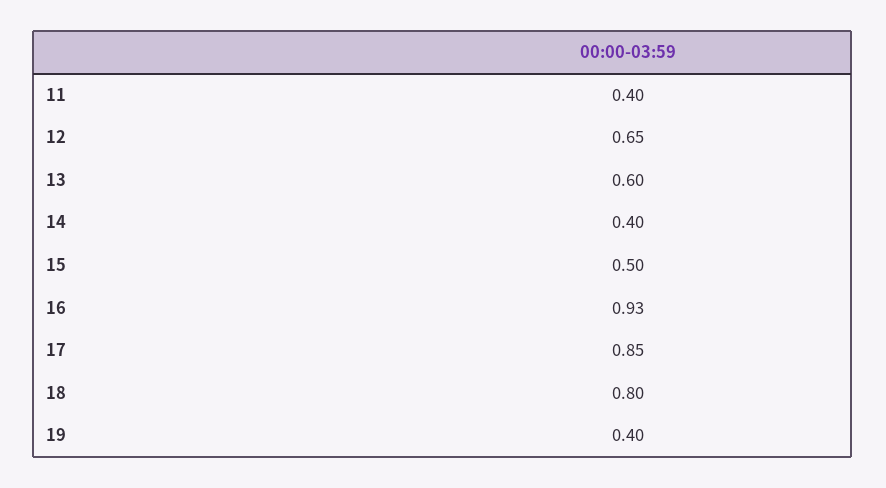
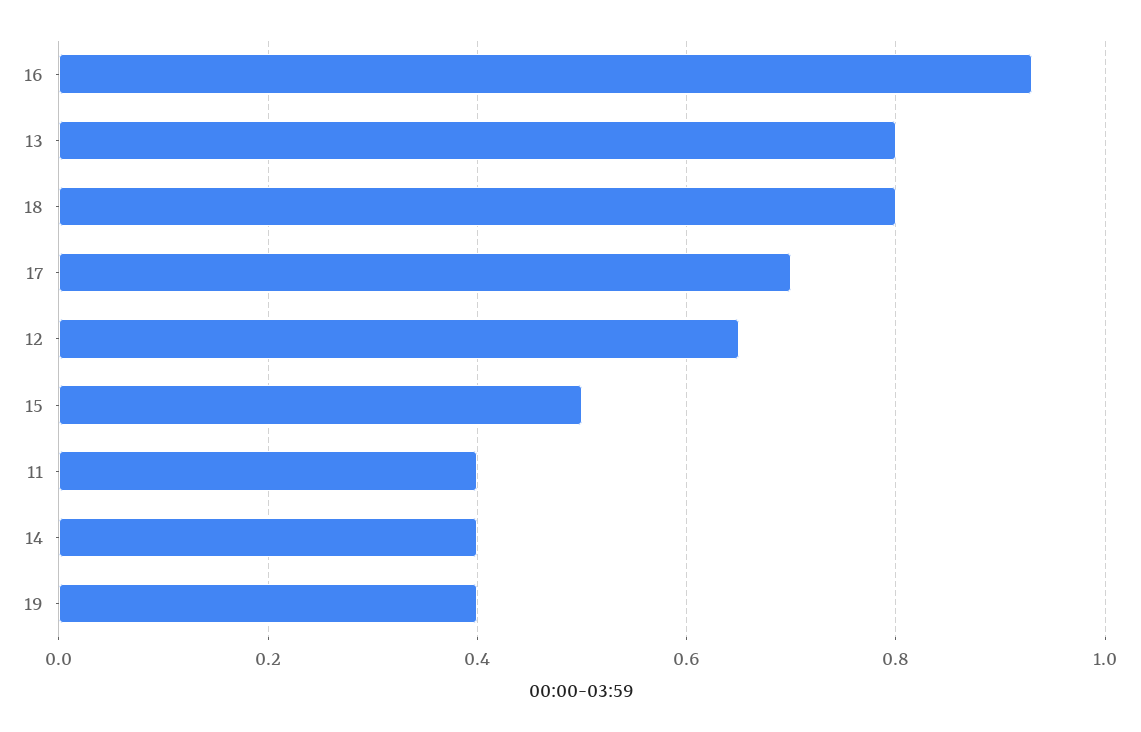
13: 0.6 -> 0.8
17: 0.85 -> 0.7

